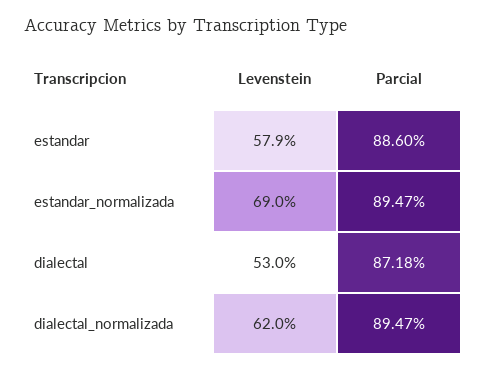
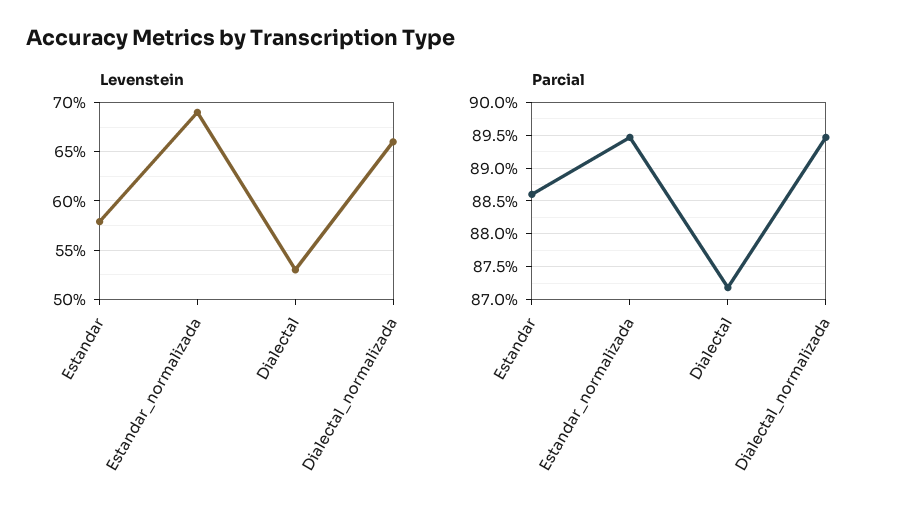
Levenstein, dialectal_normalizada: 62 -> 66

